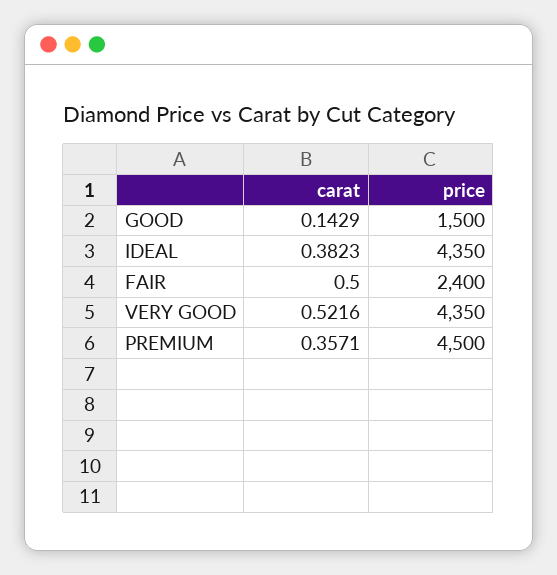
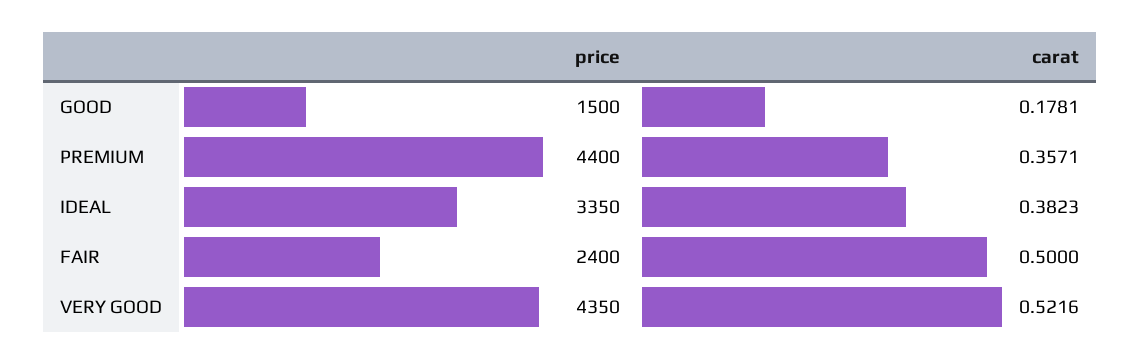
carat, GOOD: 0.1429 -> 0.1781
price, IDEAL: 4350 -> 3350
price, PREMIUM: 4500 -> 4400

